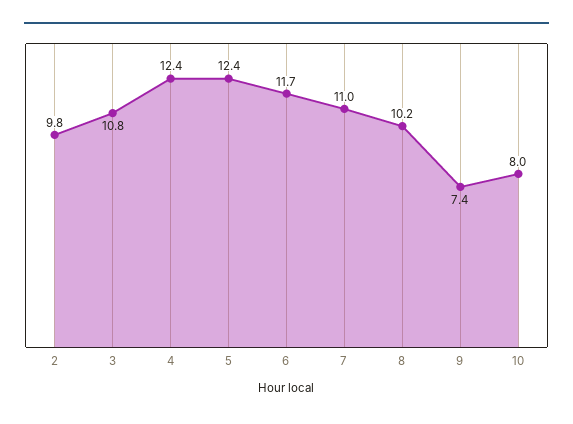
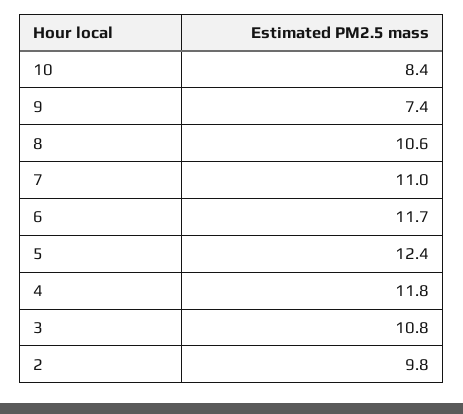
4: 12.4 -> 11.8
8: 10.2 -> 10.6
10: 8 -> 8.4

